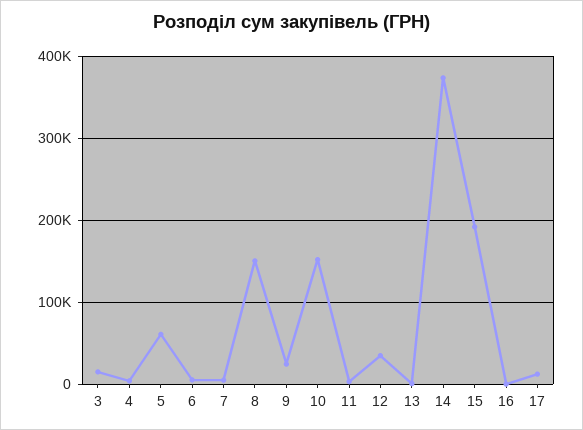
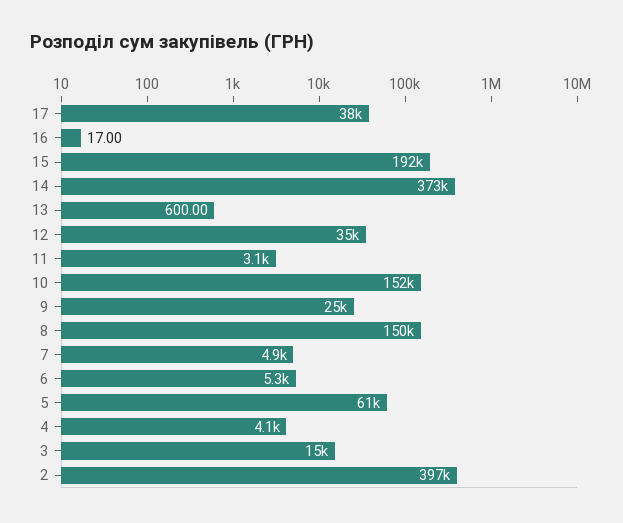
17: 10000 -> 38000
2: none -> 397000

